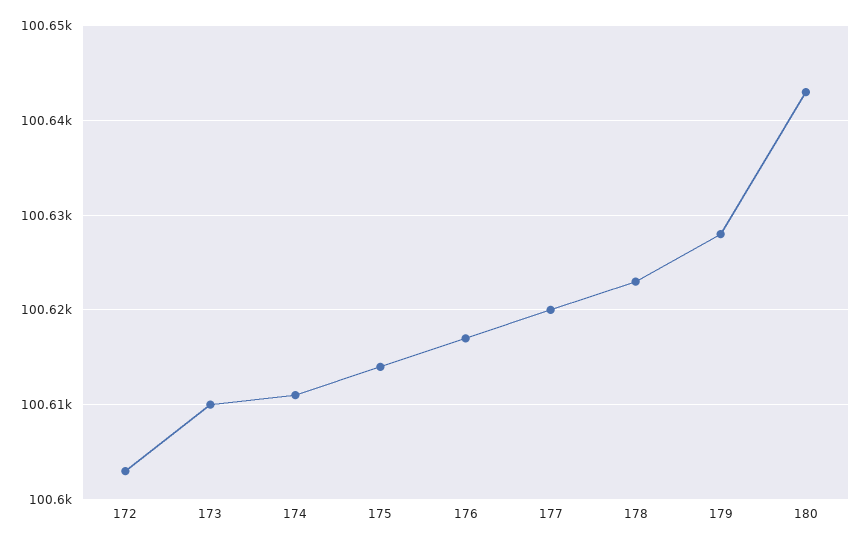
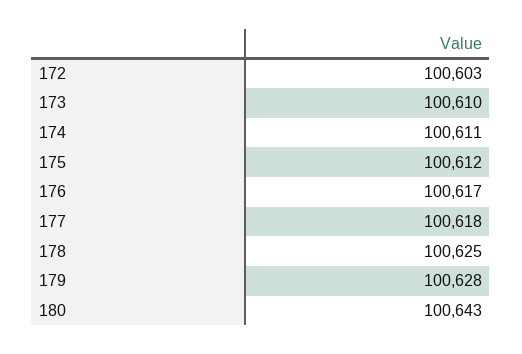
175: 100614 -> 100612
177: 100620 -> 100618
178: 100623 -> 100625

